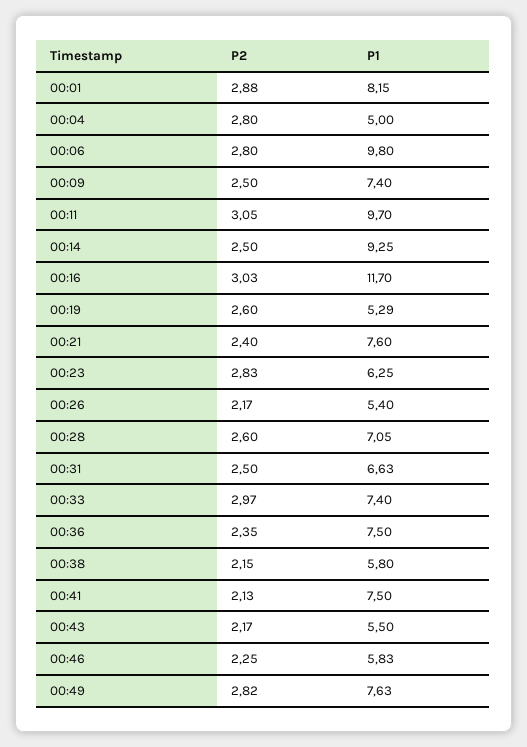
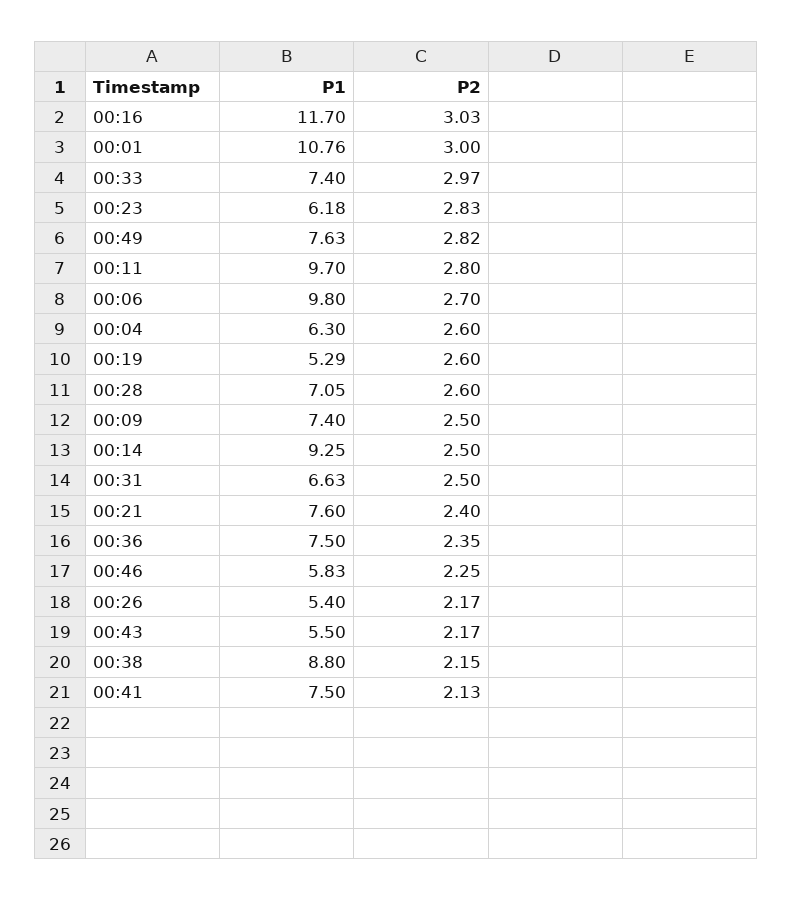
P2, 00:01: 2.88 -> 3
P1, 00:01: 8.15 -> 10.76
P2, 00:04: 2.8 -> 2.6
P1, 00:04: 5 -> 6.3
P2, 00:06: 2.8 -> 2.7
P2, 00:11: 3.05 -> 2.8
P1, 00:23: 6.25 -> 6.18
P1, 00:38: 5.8 -> 8.8

